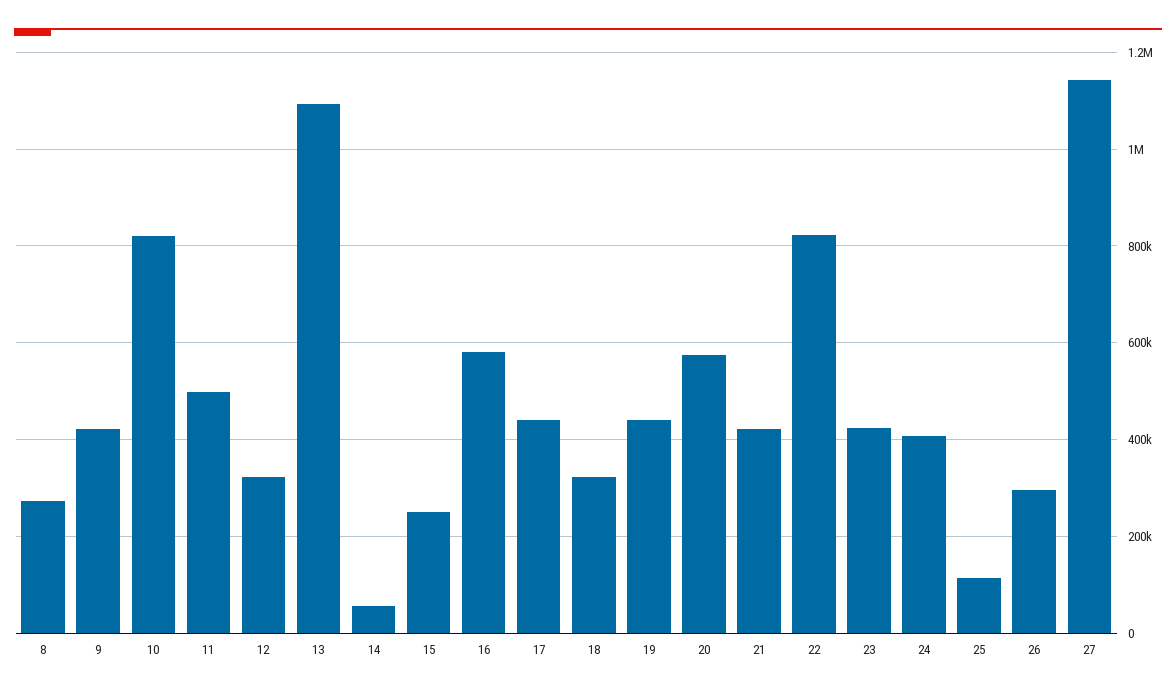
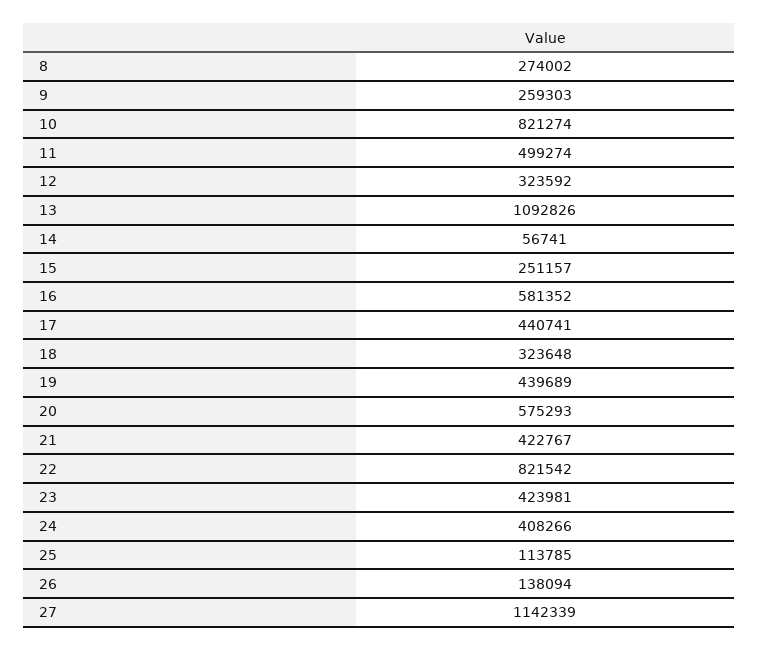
9: 420000 -> 259303
26: 300000 -> 138094

